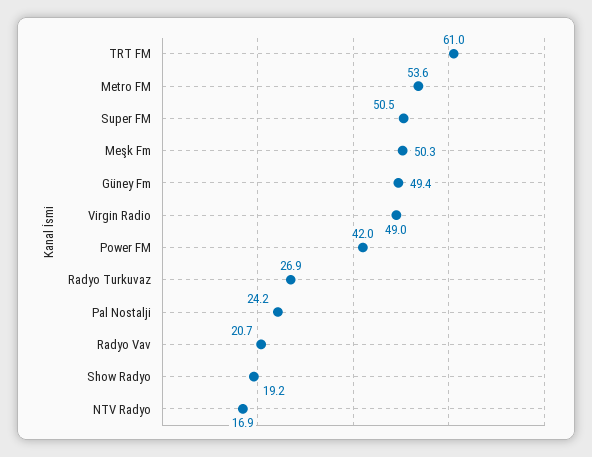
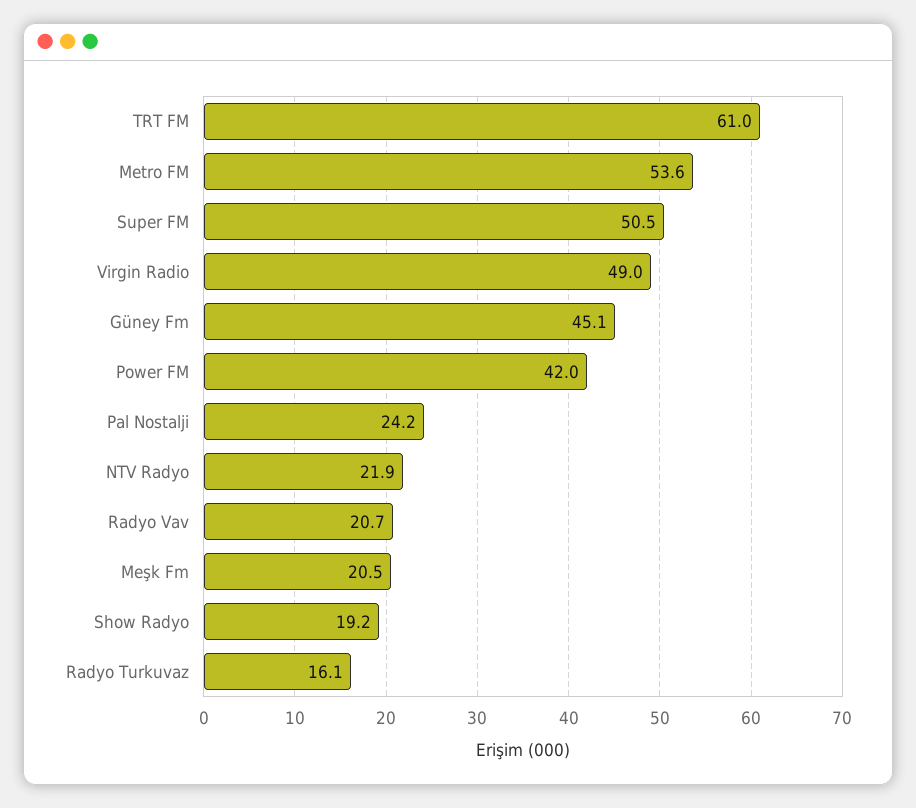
Meşk Fm: 50.3 -> 20.5
Güney Fm: 49.4 -> 45.1
Radyo Turkuvaz: 26.9 -> 16.1
NTV Radyo: 16.9 -> 21.9

